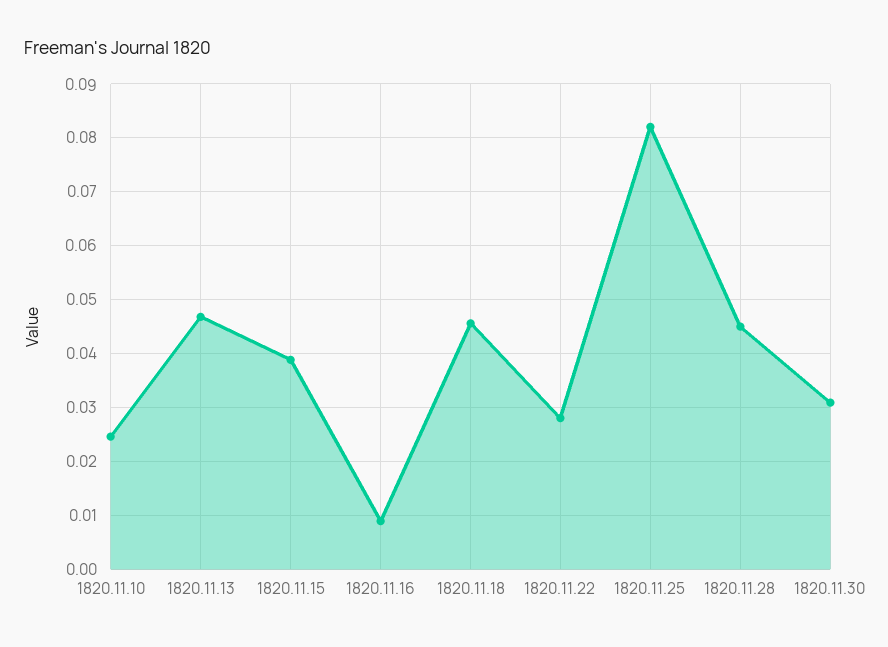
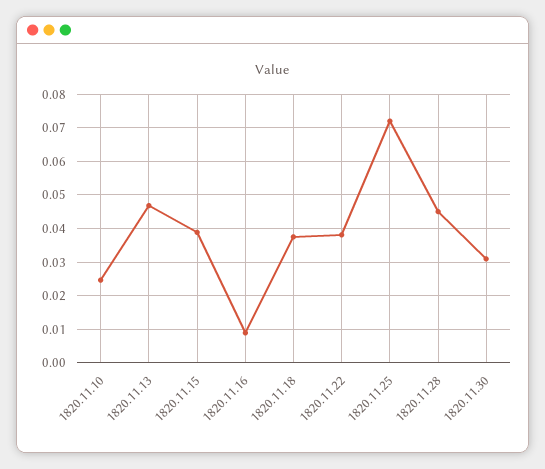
1820.11.18: 0.046 -> 0.038
1820.11.22: 0.028 -> 0.038
1820.11.25: 0.082 -> 0.072

